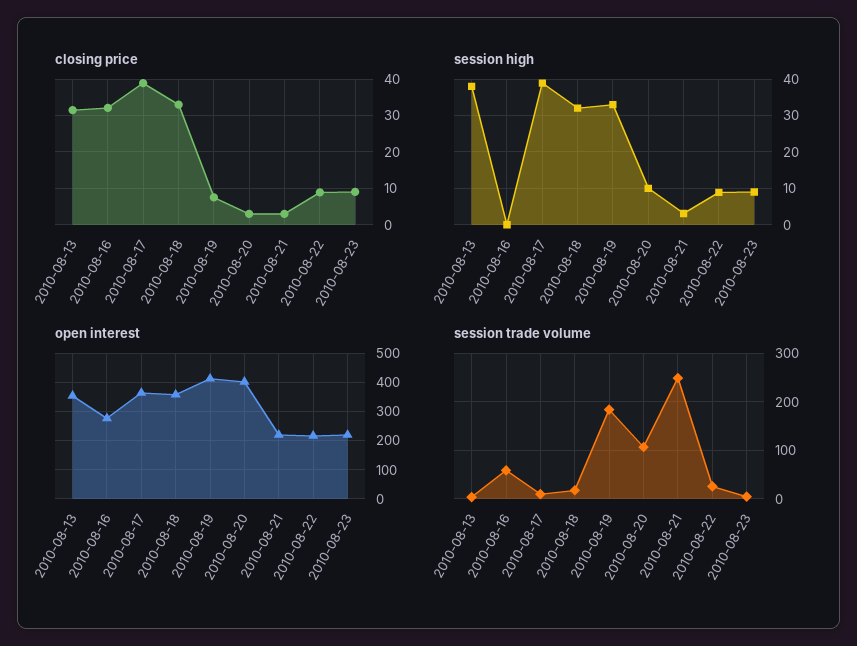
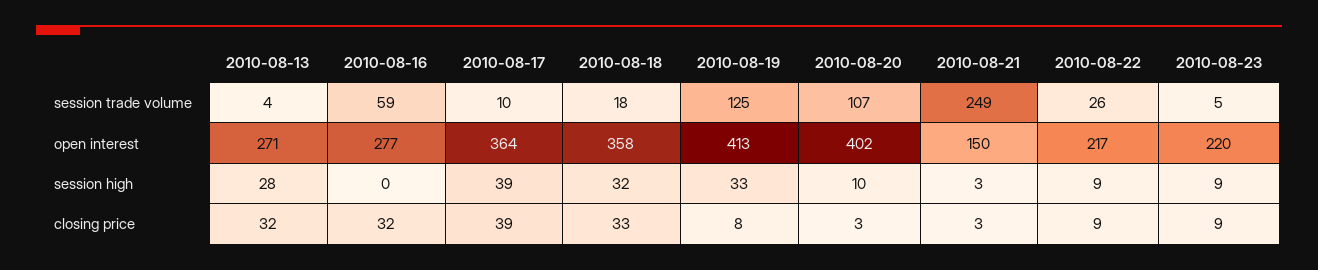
session high, 2010-08-13: 38 -> 28
open interest, 2010-08-13: 350 -> 271
open interest, 2010-08-21: 225 -> 150
session trade volume, 2010-08-19: 180 -> 125

